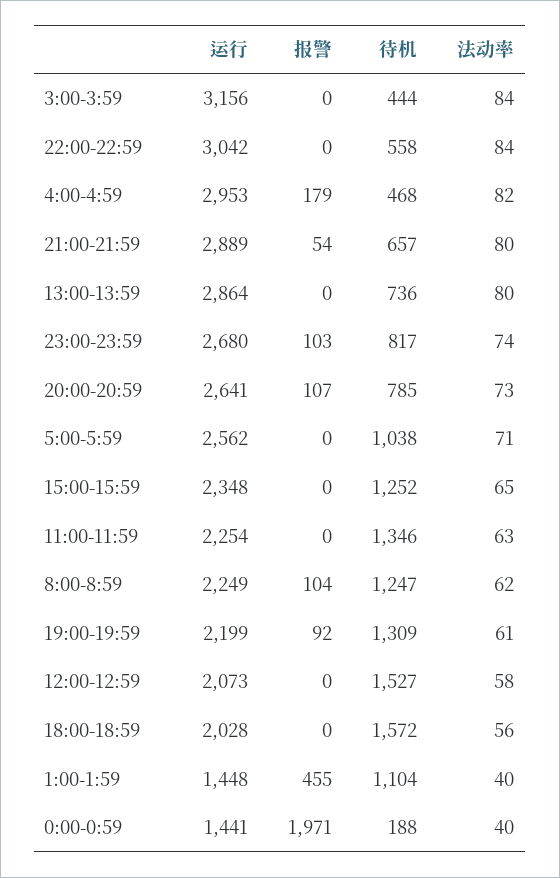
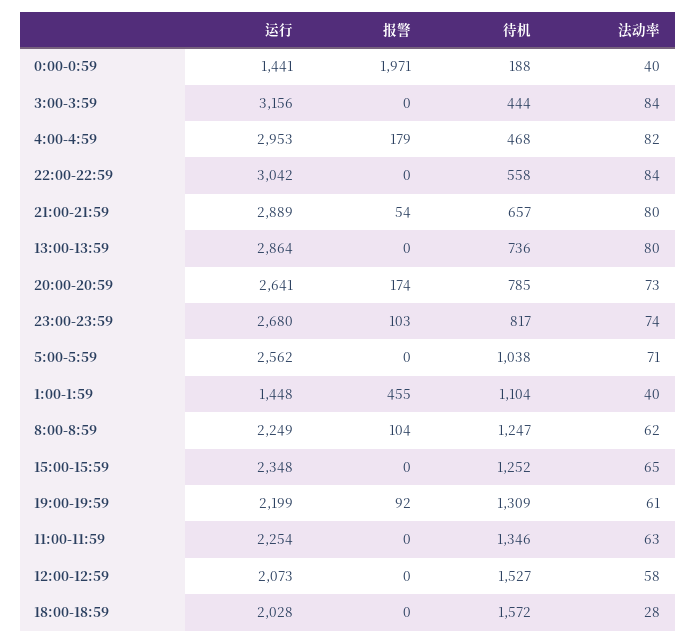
报警, 20:00-20:59: 107 -> 174
法动率, 18:00-18:59: 56 -> 28

